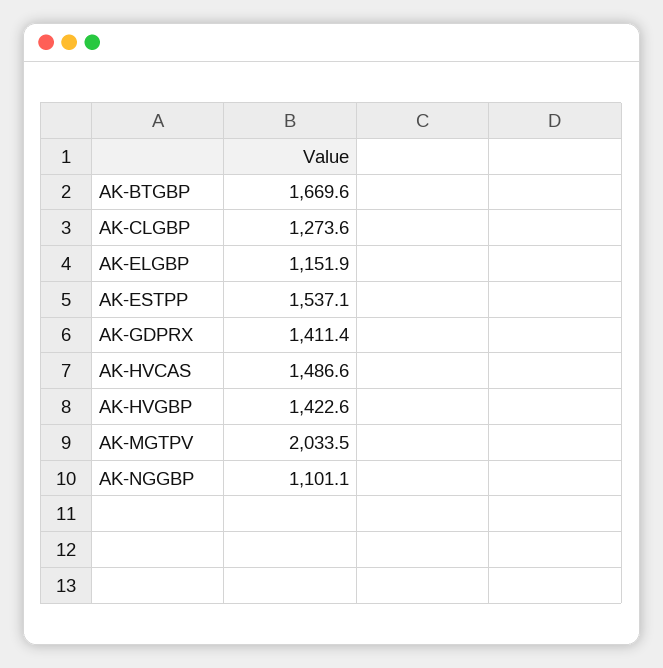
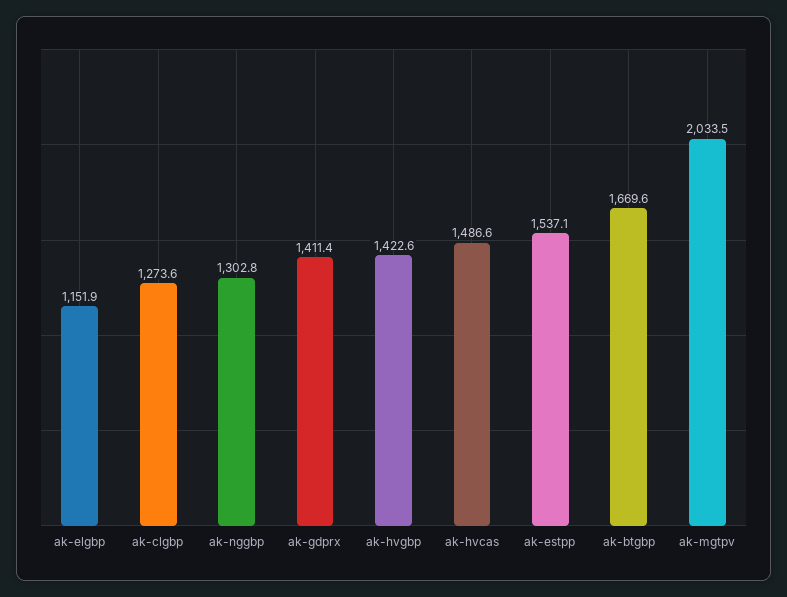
AK-NGGBP: 1101.1 -> 1302.8

